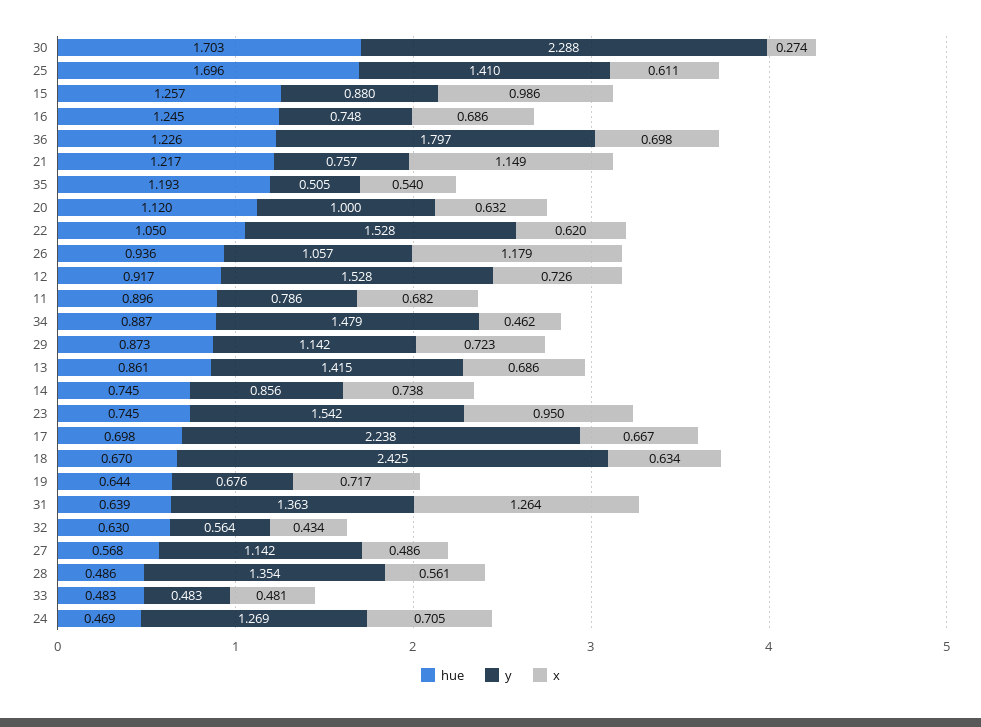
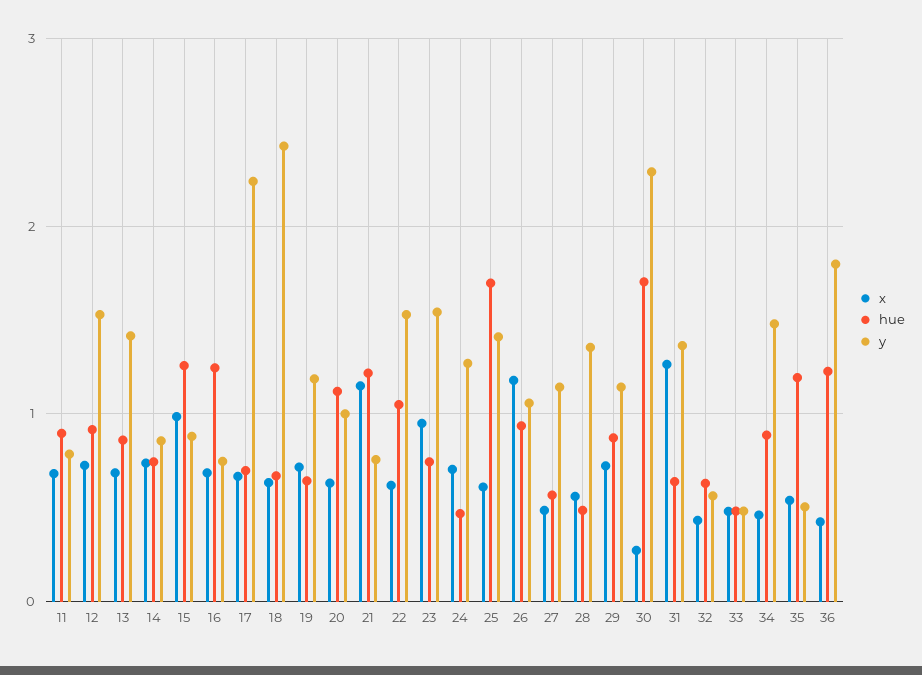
x, 36: 0.698 -> 0.4
y, 19: 0.676 -> 1.2

